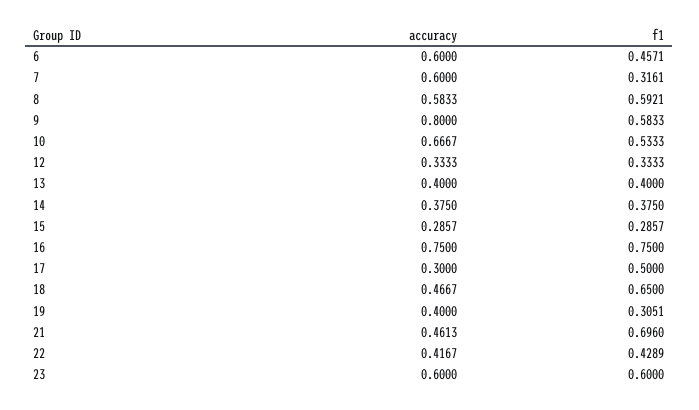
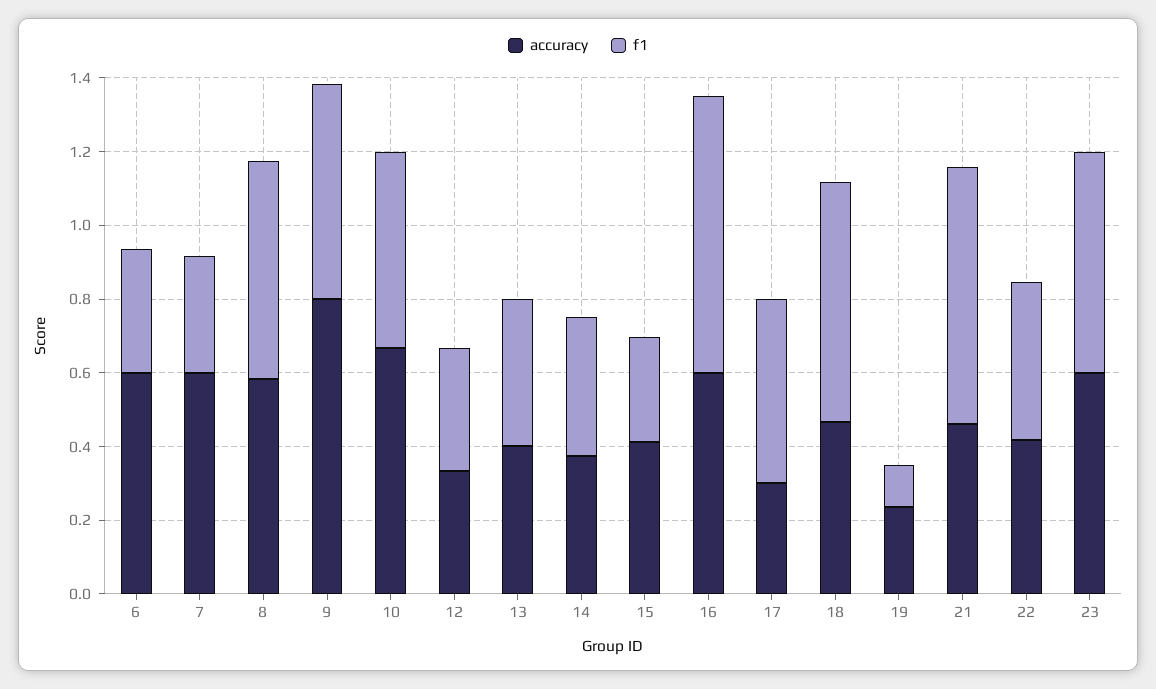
f1, 6: 0.4571 -> 0.35
accuracy, 15: 0.2857 -> 0.4
accuracy, 16: 0.75 -> 0.6
accuracy, 19: 0.4 -> 0.25
f1, 19: 0.3051 -> 0.1

